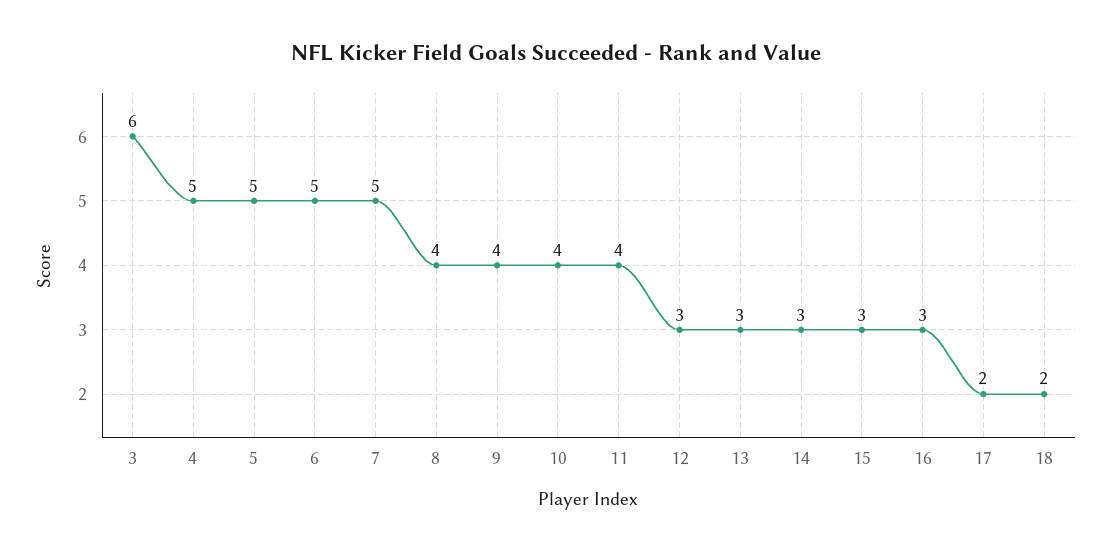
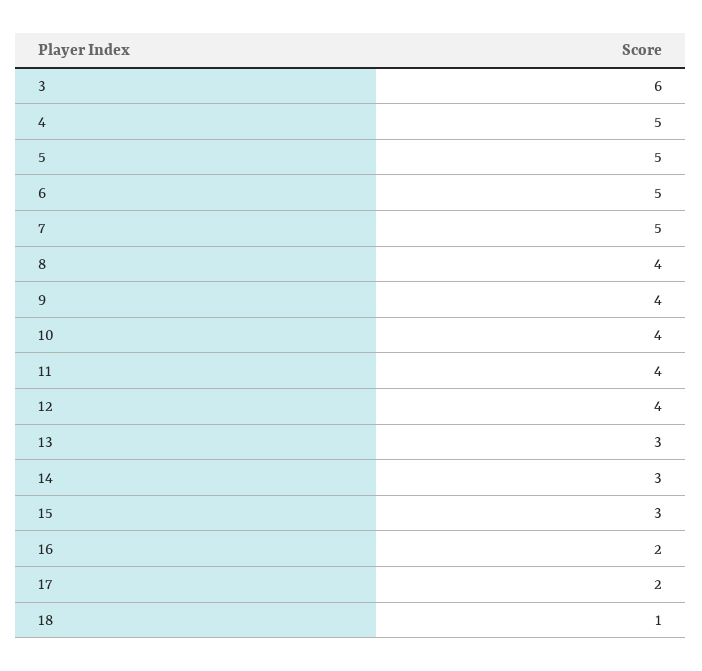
12: 3 -> 4
16: 3 -> 2
18: 2 -> 1

